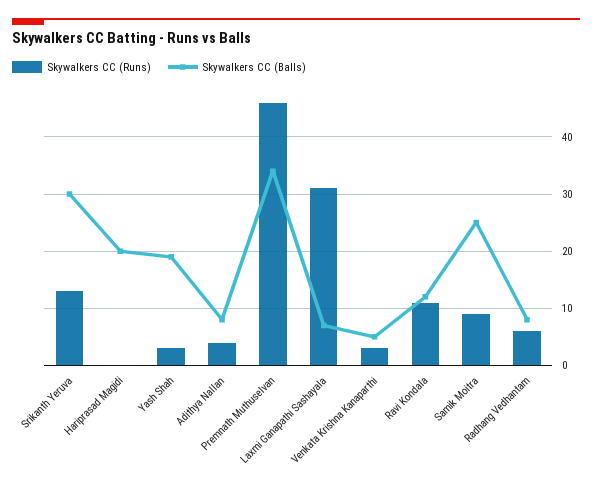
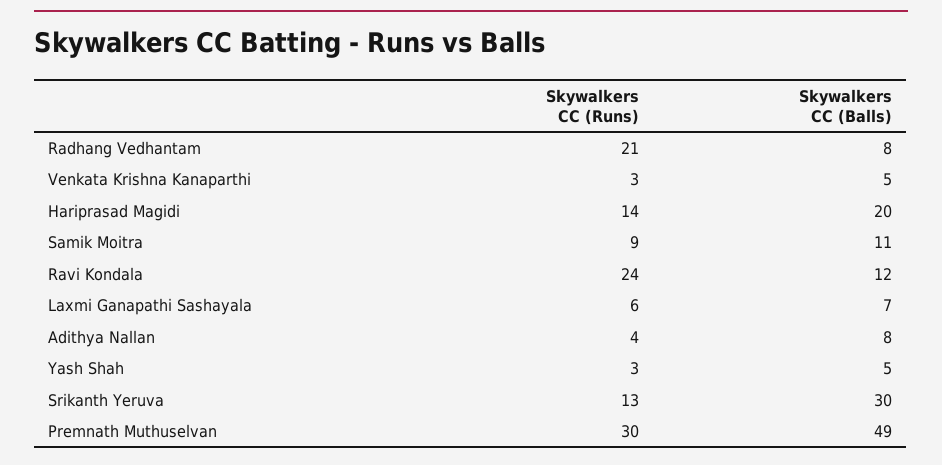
Skywalkers CC (Runs), Hariprasad Magidi: 0 -> 14
Skywalkers CC (Balls), Yash Shah: 20 -> 5
Skywalkers CC (Runs), Premnath Muthuselvan: 45 -> 30
Skywalkers CC (Balls), Premnath Muthuselvan: 35 -> 49
Skywalkers CC (Runs), Laxmi Ganapathi Sashayala: 30 -> 6
Skywalkers CC (Runs), Ravi Kondala: 10 -> 24
Skywalkers CC (Balls), Samik Moitra: 25 -> 11
Skywalkers CC (Runs), Radhang Vedhantam: 5 -> 21

